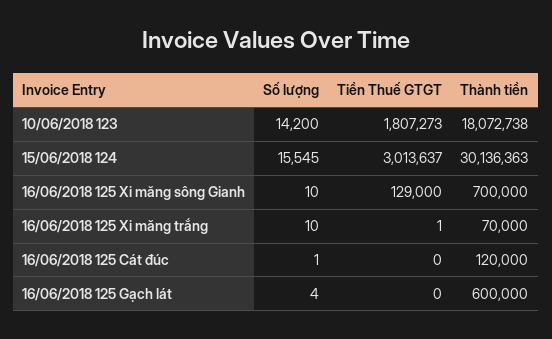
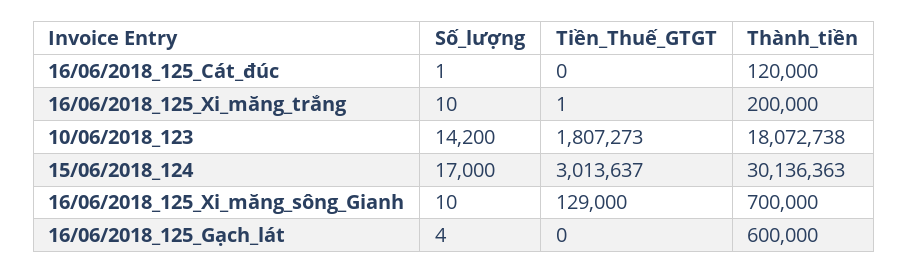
Số lượng, 15/06/2018 124: 15545 -> 17000
Thành tiền, 16/06/2018 125 Xi măng trắng: 70000 -> 200000

